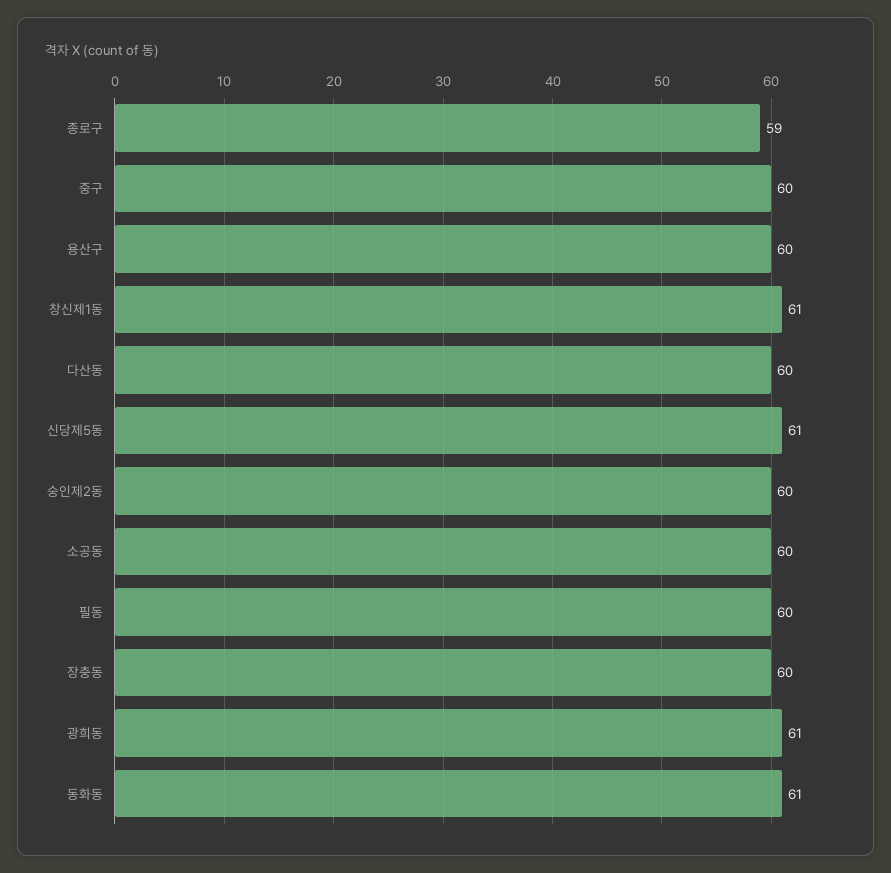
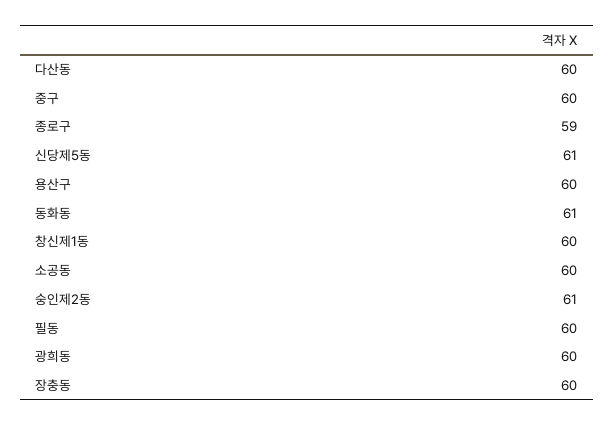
창신제1동: 61 -> 60
숭인제2동: 60 -> 61
광희동: 61 -> 60

